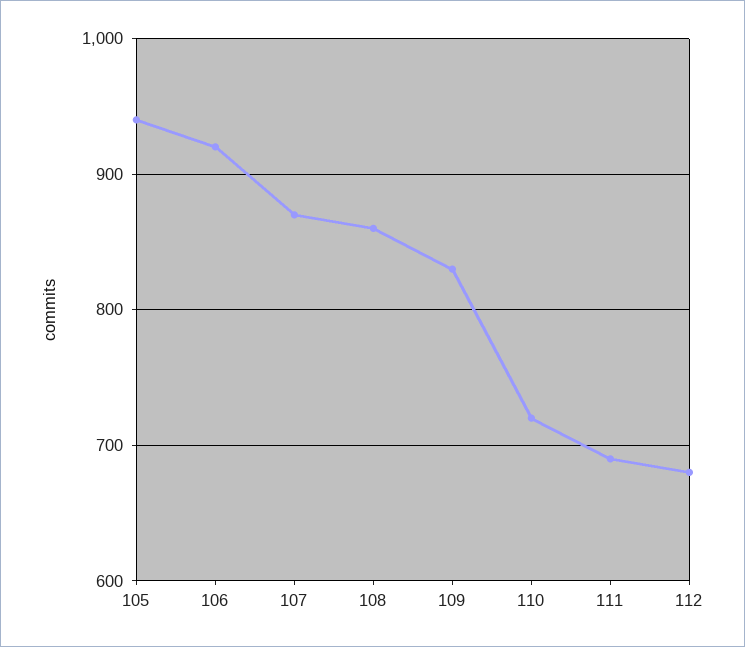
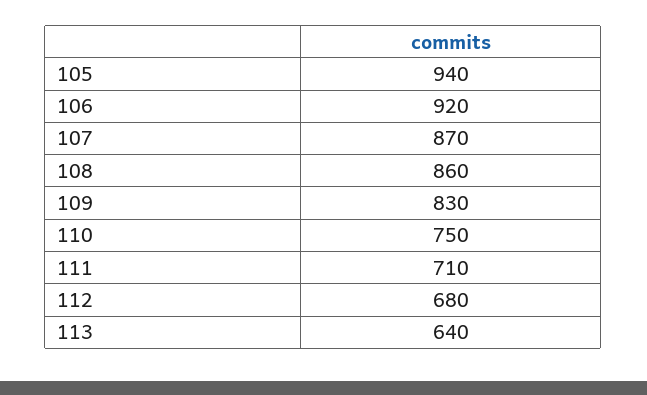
110: 720 -> 750
111: 690 -> 710
113: none -> 640

